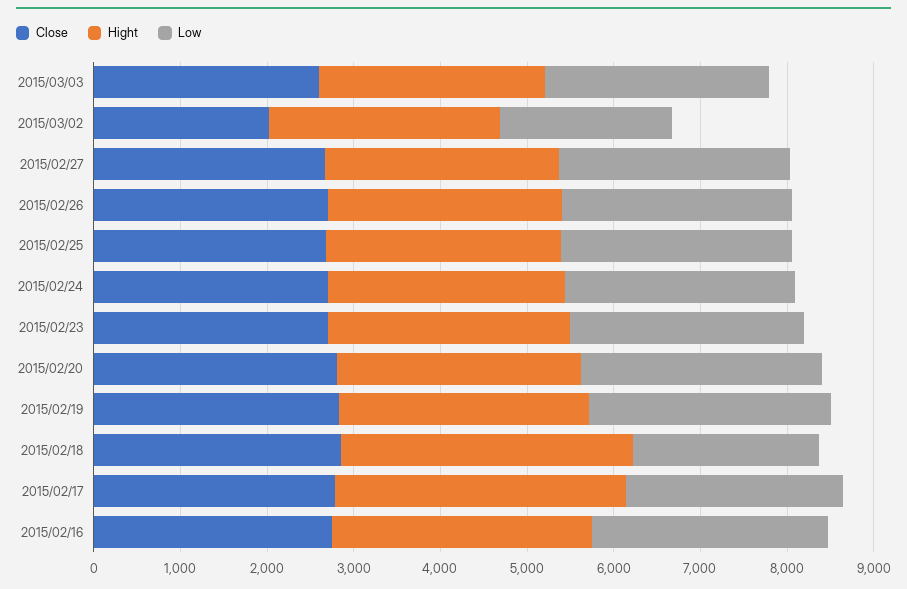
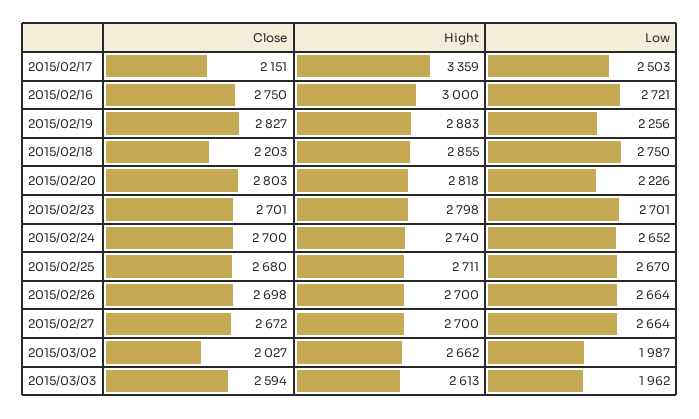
Low, 2015/03/03: 2600 -> 1962
Low, 2015/02/20: 2800 -> 2226
Low, 2015/02/19: 2800 -> 2256
Close, 2015/02/18: 2800 -> 2203
Hight, 2015/02/18: 3400 -> 2855
Low, 2015/02/18: 2200 -> 2750
Close, 2015/02/17: 2800 -> 2151

